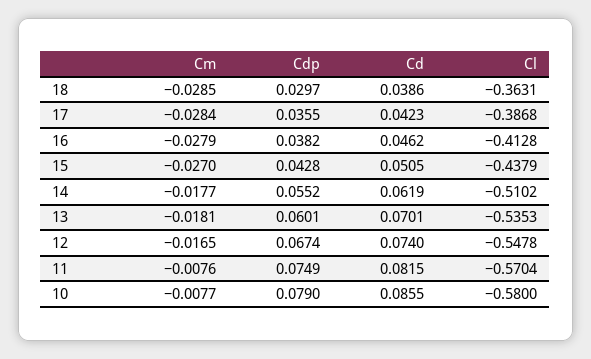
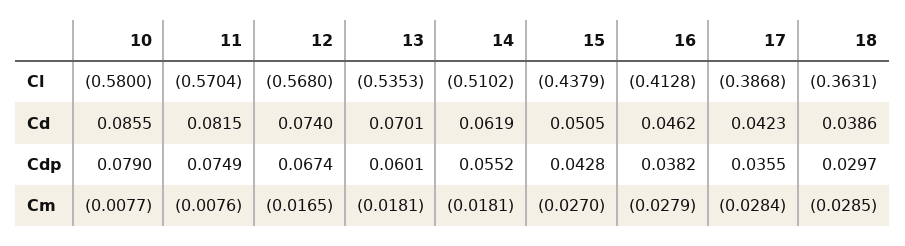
Cm, 14: -0.0177 -> -0.0181
Cl, 12: -0.5478 -> -0.568

